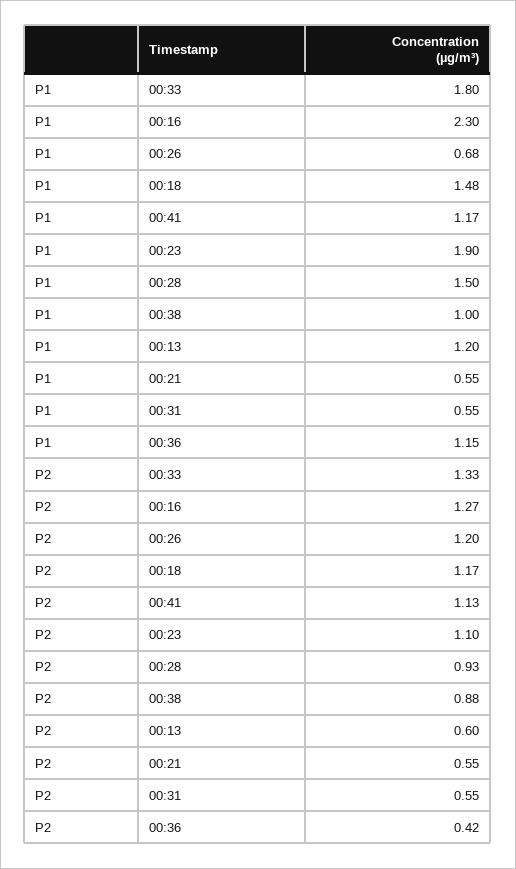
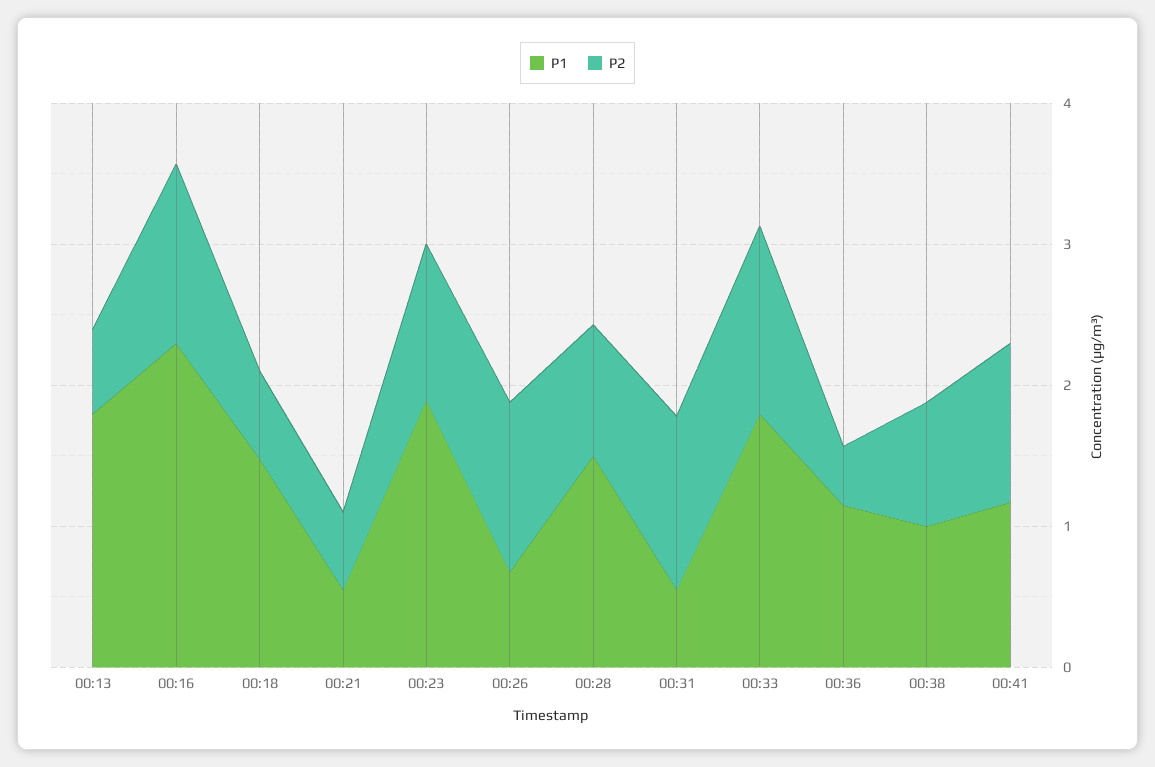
P1, 00:13: 1.2 -> 1.8
P2, 00:18: 1.17 -> 0.6
P2, 00:31: 0.55 -> 1.2

